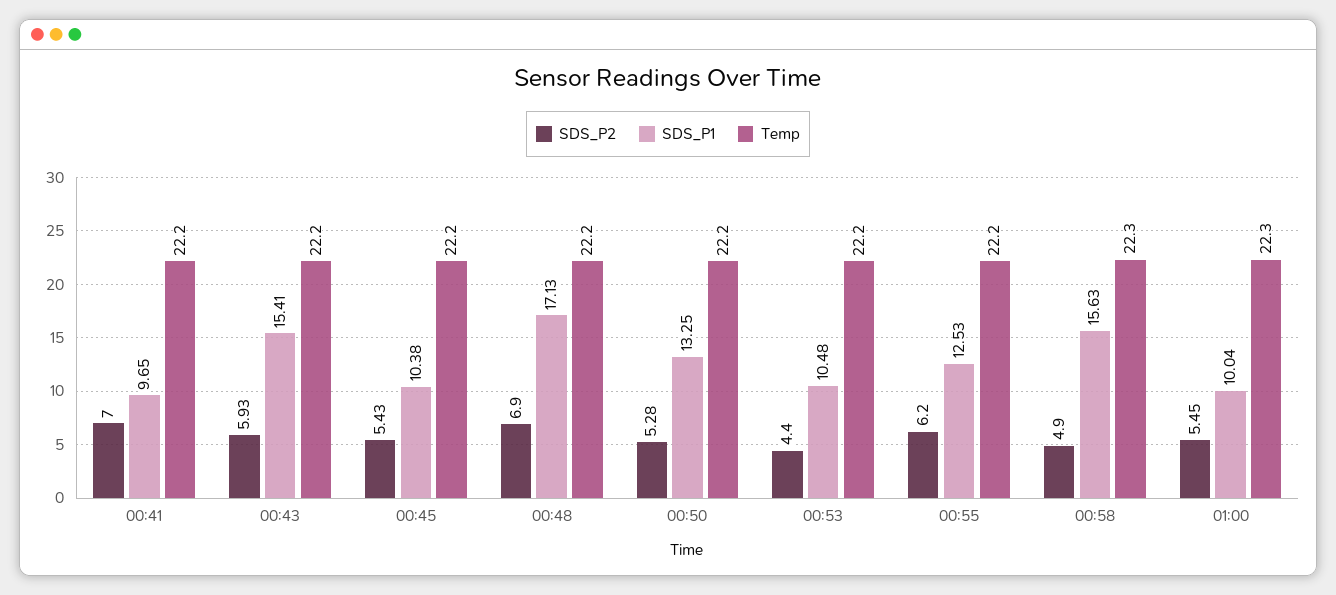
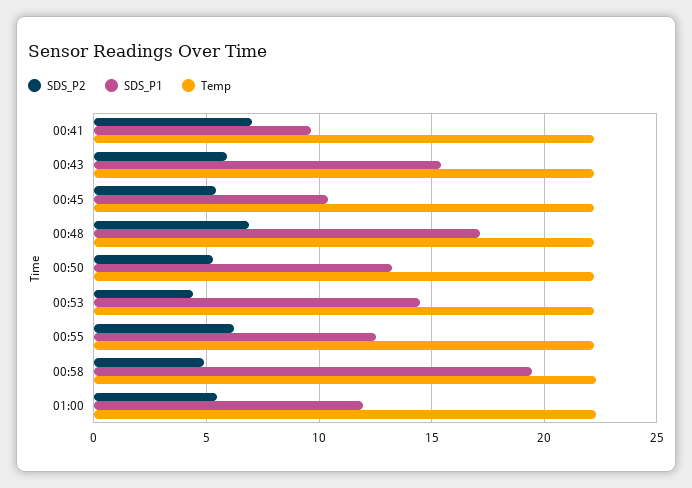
SDS_P1, 00:53: 10.48 -> 14.5
SDS_P1, 00:58: 15.63 -> 19.5
SDS_P1, 01:00: 10.04 -> 12

